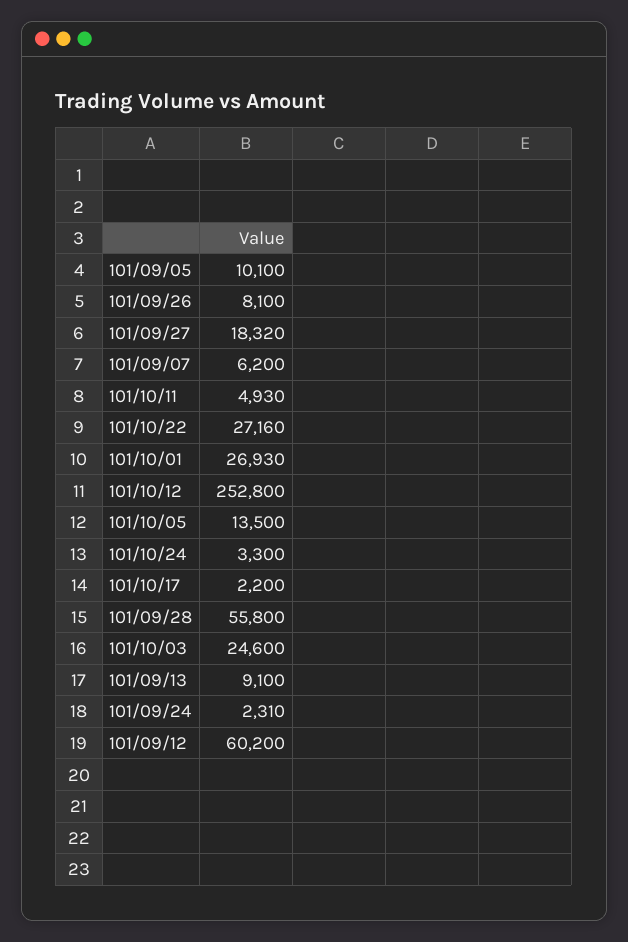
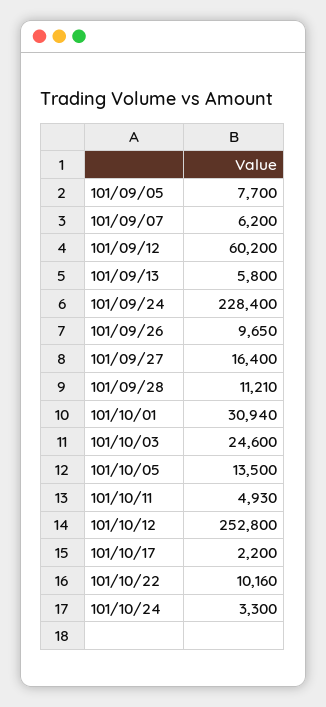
101/09/05: 10100 -> 7700
101/09/26: 8100 -> 9650
101/09/27: 18320 -> 16400
101/10/22: 27160 -> 10160
101/10/01: 26930 -> 30940
101/09/28: 55800 -> 11210
101/09/13: 9100 -> 5800
101/09/24: 2310 -> 228400

